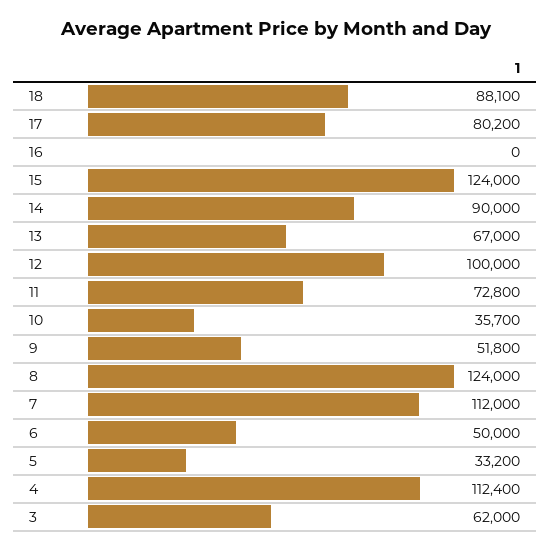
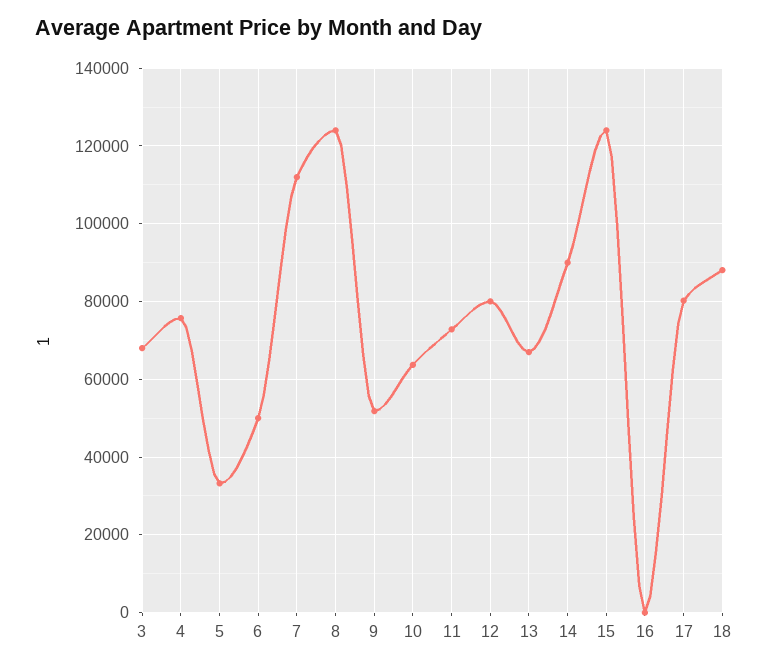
12: 100000 -> 80000
10: 35700 -> 64000
4: 112400 -> 76000
3: 62000 -> 68000

